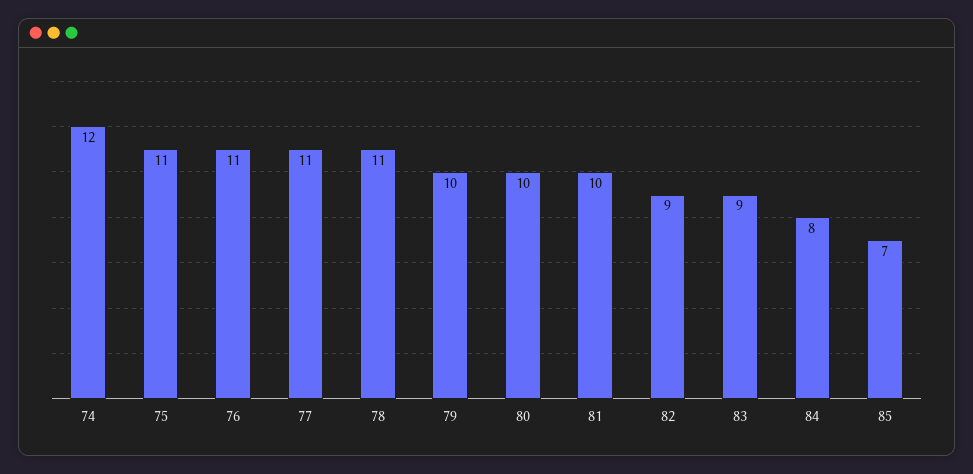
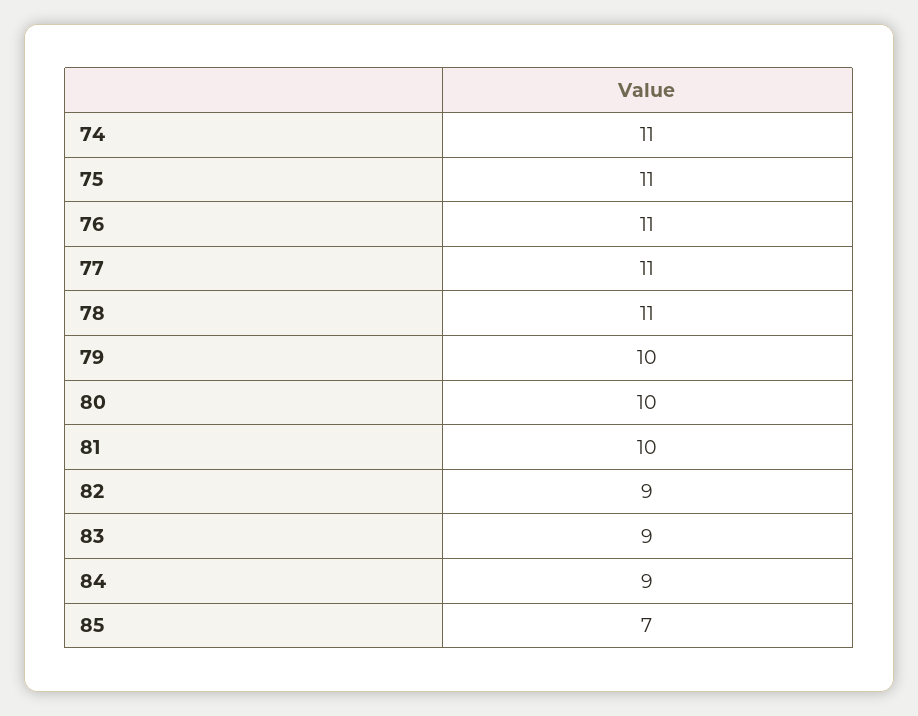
74: 12 -> 11
84: 8 -> 9

